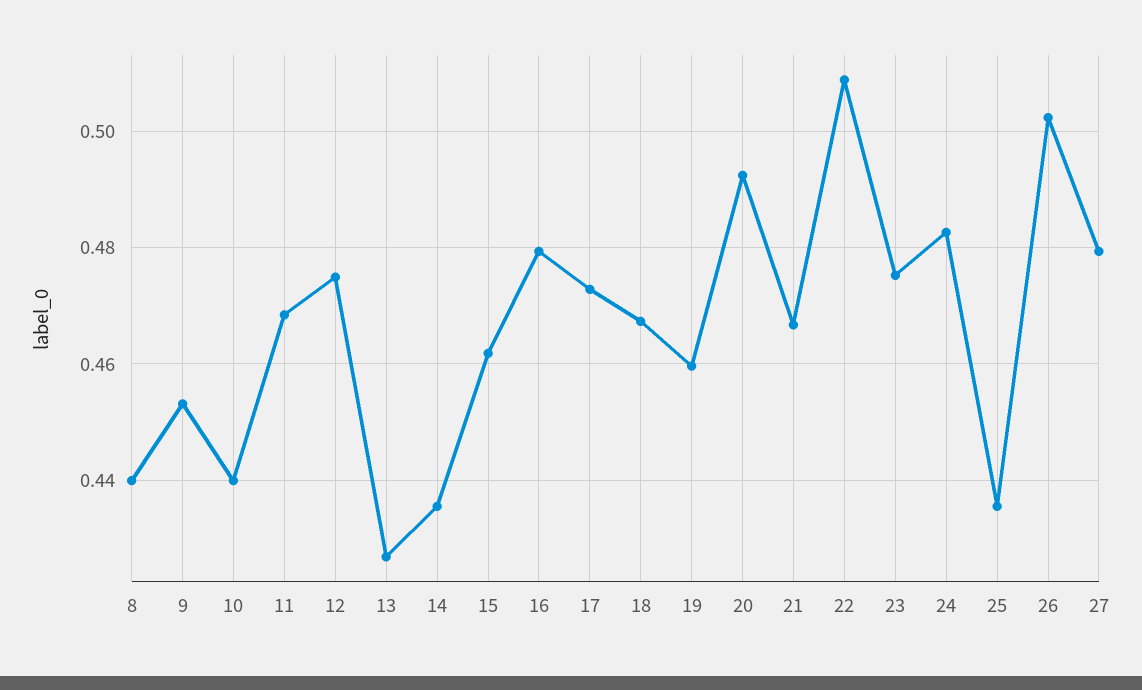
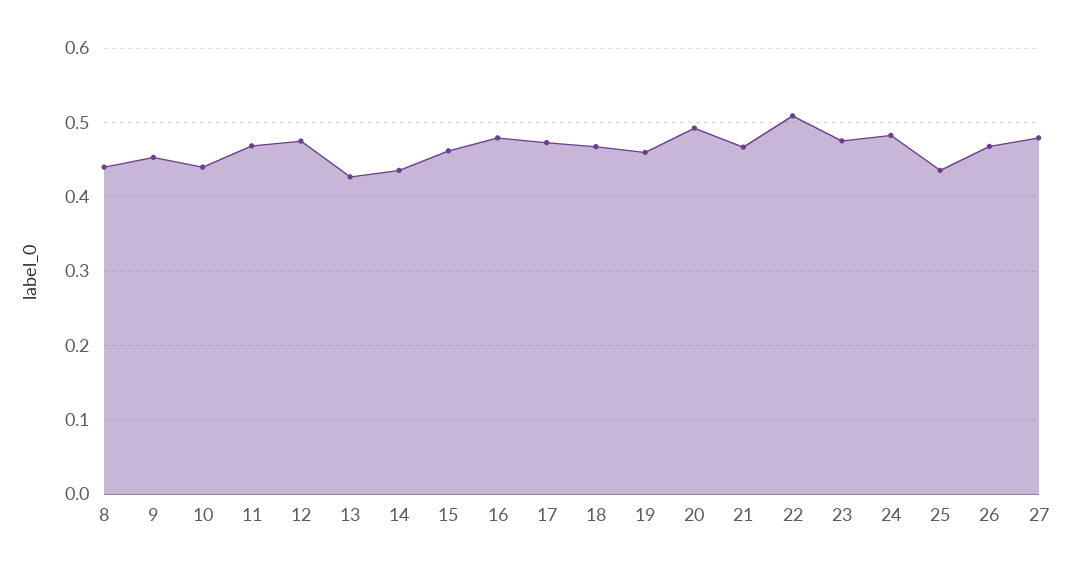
26: 0.502 -> 0.47

